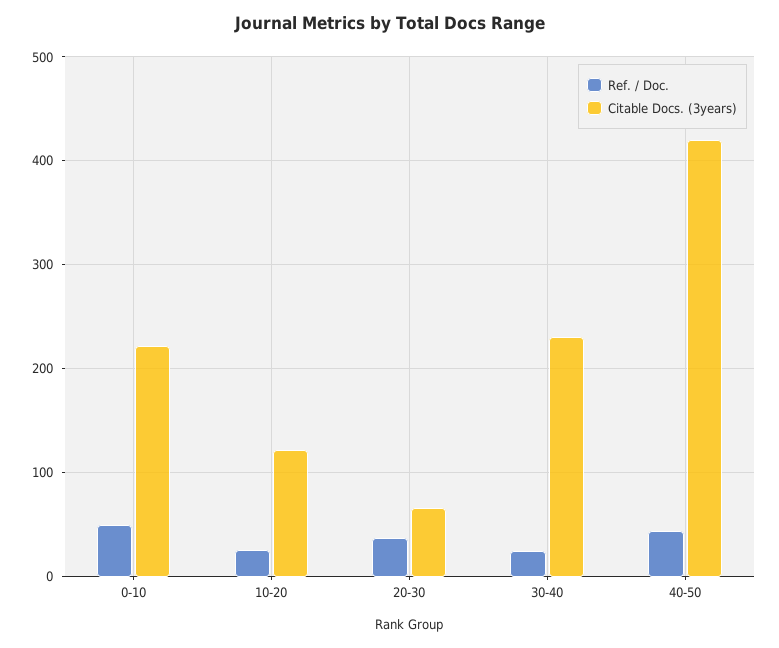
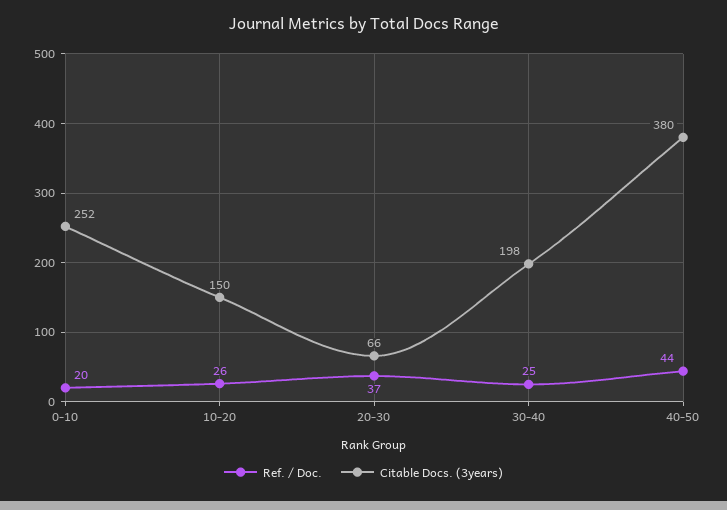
Ref. / Doc., 0-10: 50 -> 20
Citable Docs. (3years), 0-10: 220 -> 252
Citable Docs. (3years), 10-20: 120 -> 150
Citable Docs. (3years), 30-40: 230 -> 198
Citable Docs. (3years), 40-50: 420 -> 380

